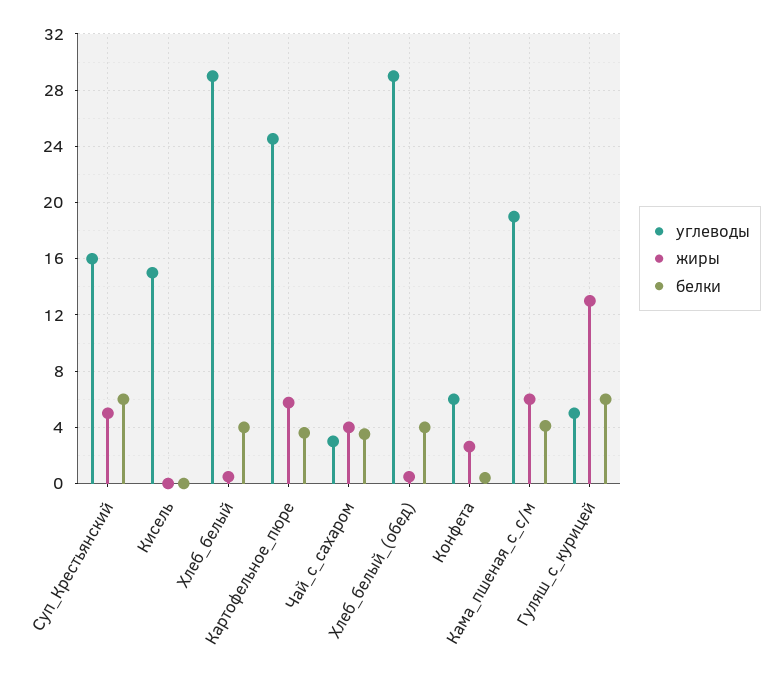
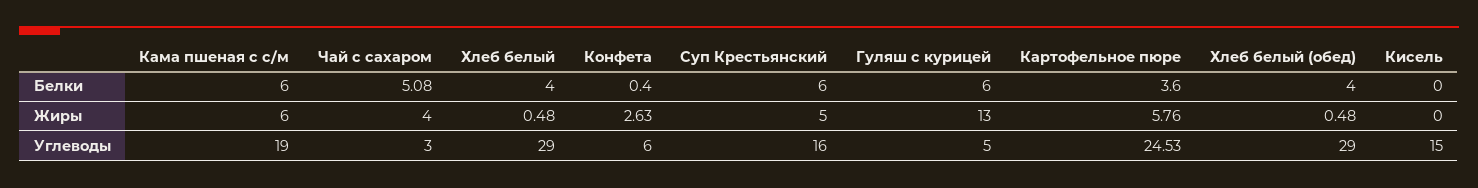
белки, Чай_с_сахаром: 3.5 -> 5.08
белки, Кама_пшеная_с_с/м: 4 -> 6

